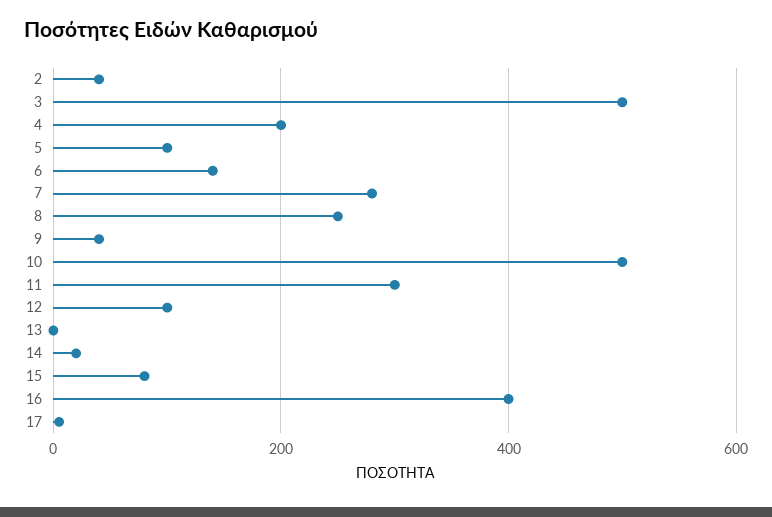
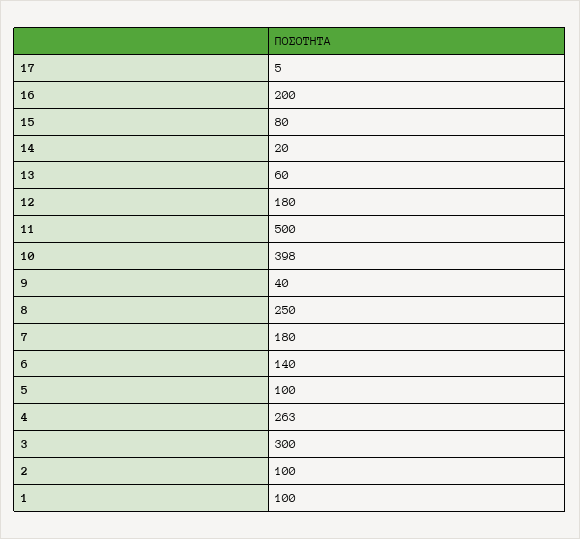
2: 40 -> 100
3: 500 -> 300
4: 200 -> 263
7: 280 -> 180
10: 500 -> 398
11: 300 -> 500
12: 100 -> 180
13: 0 -> 60
16: 400 -> 200
1: none -> 100

